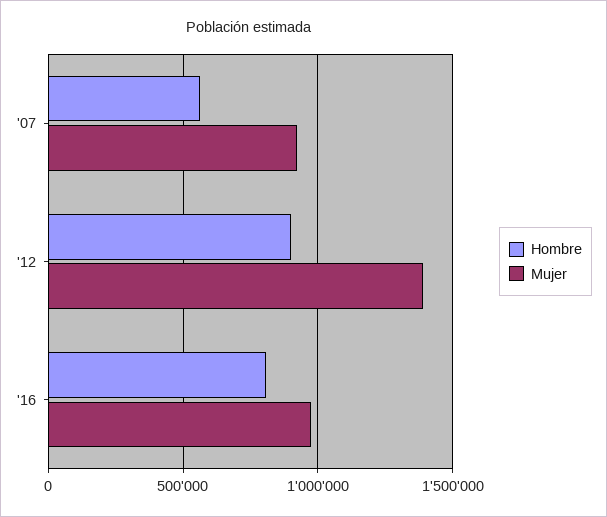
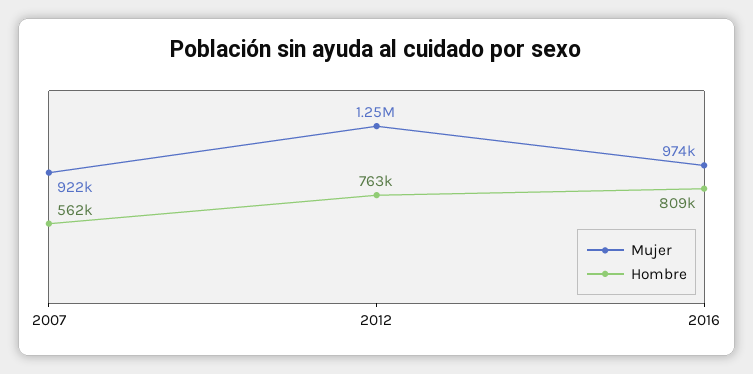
Hombre, '12: 900000 -> 763000
Mujer, '12: 1400000 -> 1250000

